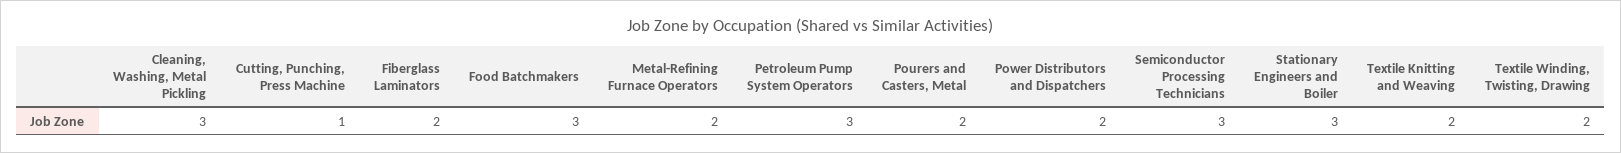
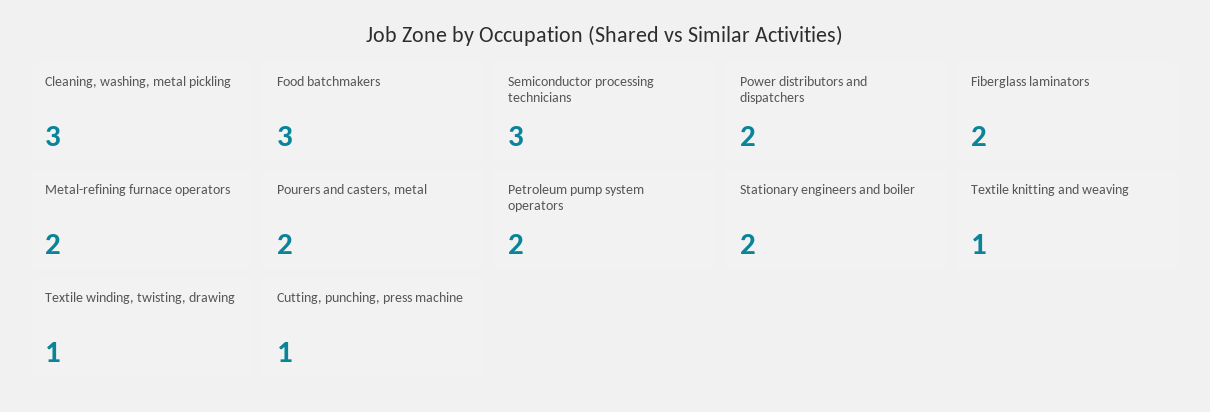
Petroleum Pump System Operators: 3 -> 2
Stationary Engineers and Boiler: 3 -> 2
Textile Knitting and Weaving: 2 -> 1
Textile Winding, Twisting, Drawing: 2 -> 1

